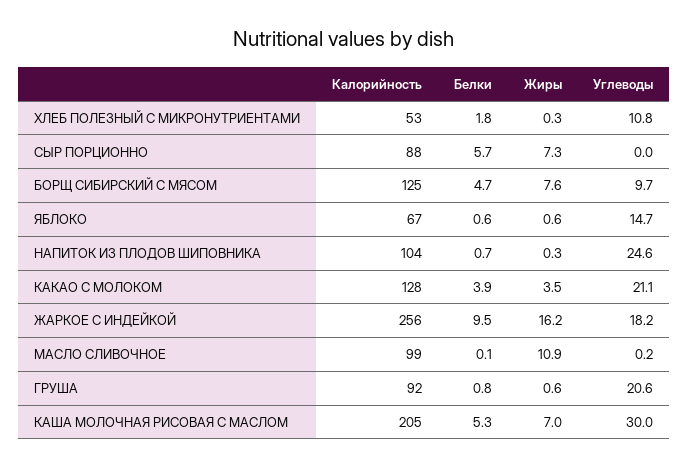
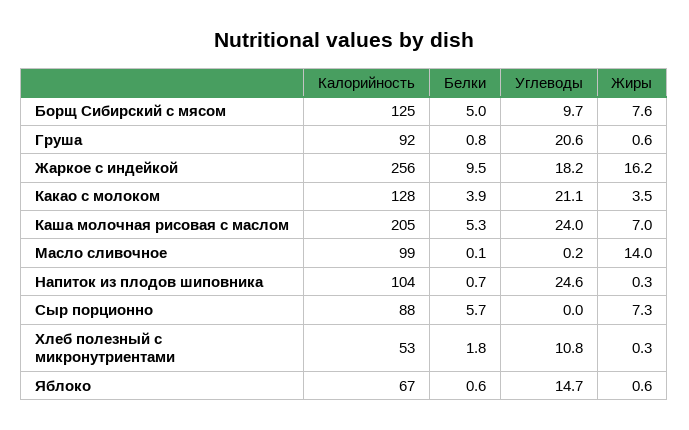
Белки, БОРЩ СИБИРСКИЙ С МЯСОМ: 4.7 -> 5
Жиры, МАСЛО СЛИВОЧНОЕ: 10.9 -> 14
Углеводы, КАША МОЛОЧНАЯ РИСОВАЯ С МАСЛОМ: 30 -> 24

